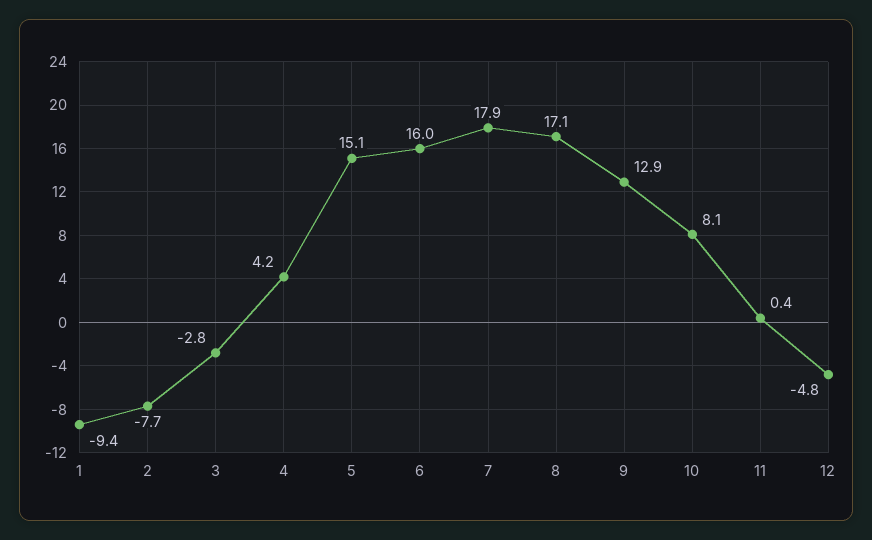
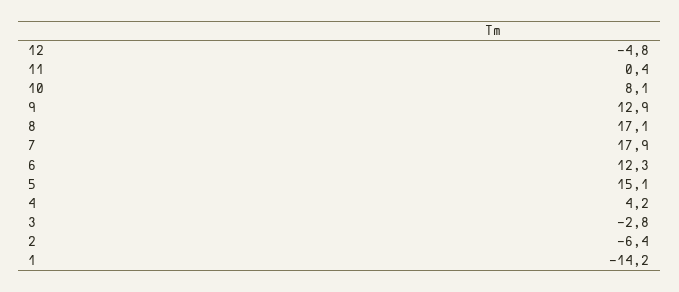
1: -9.4 -> -14.2
2: -7.7 -> -6.4
6: 16 -> 12.3

